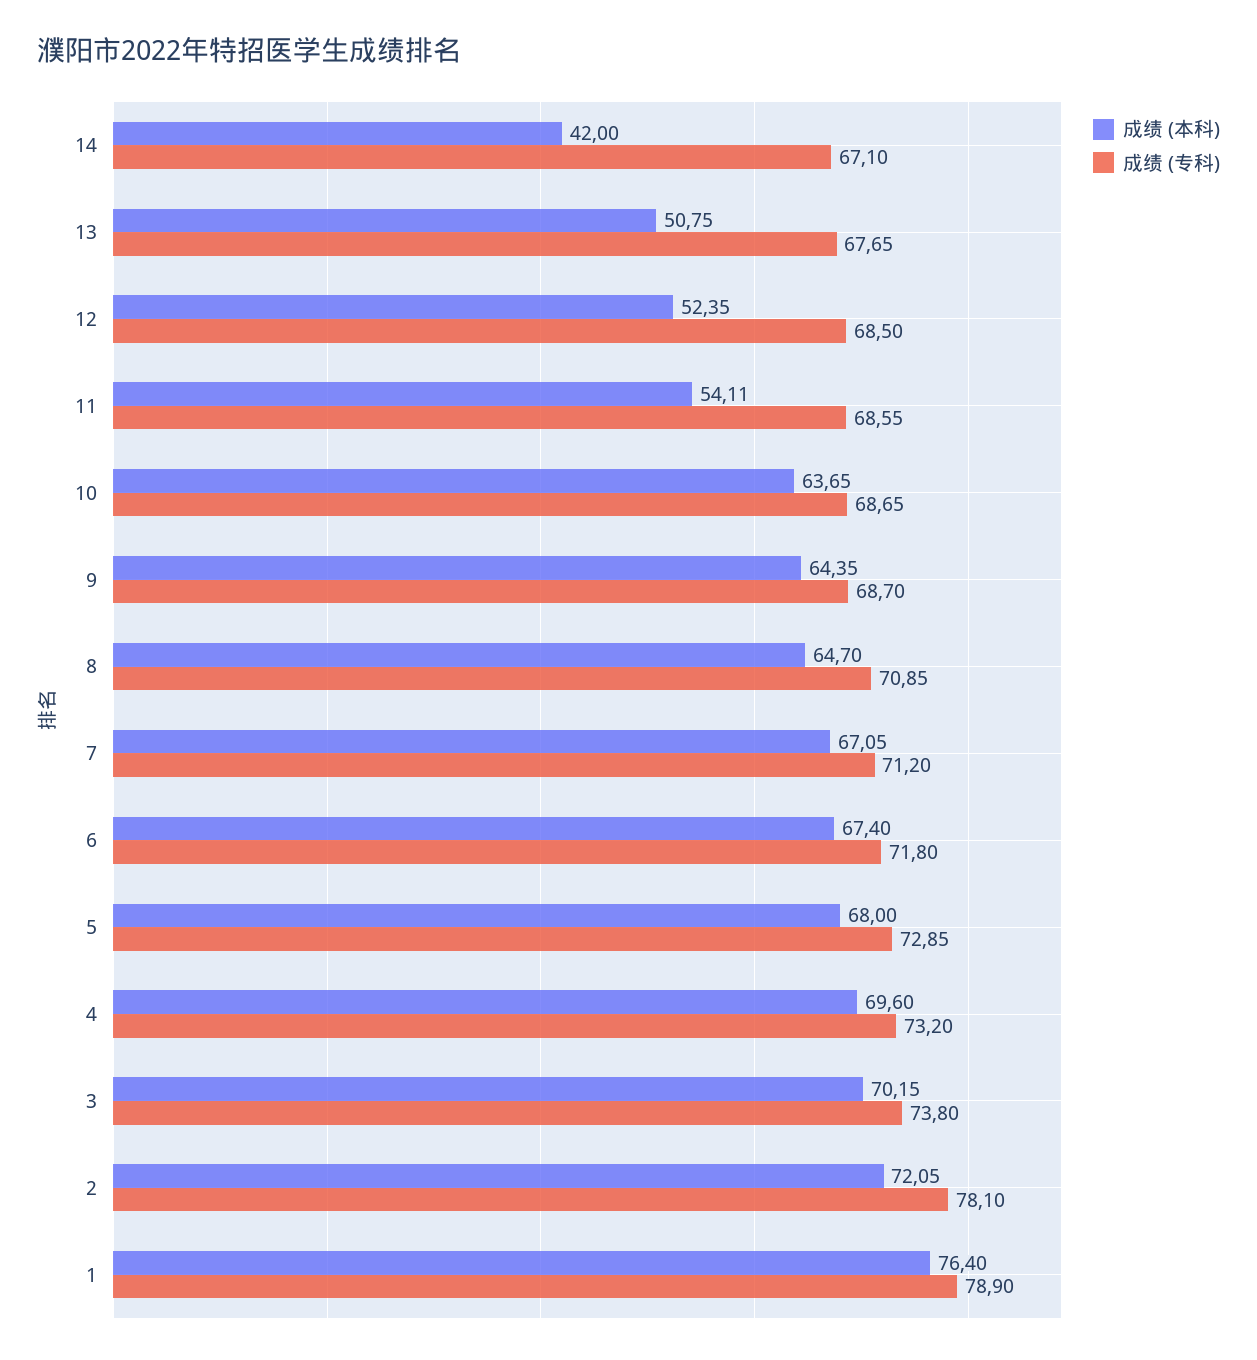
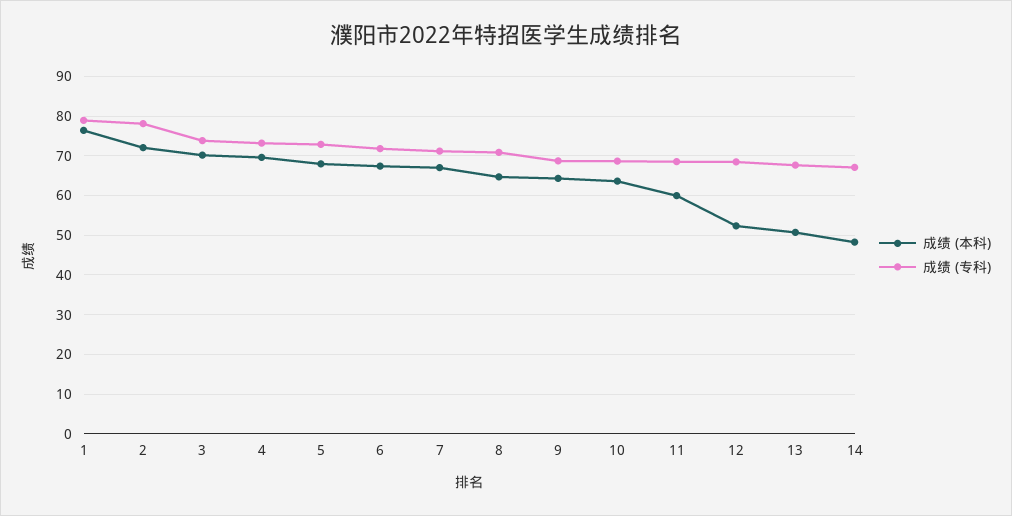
成绩 (本科), 14: 42 -> 48
成绩 (本科), 11: 54.11 -> 60

